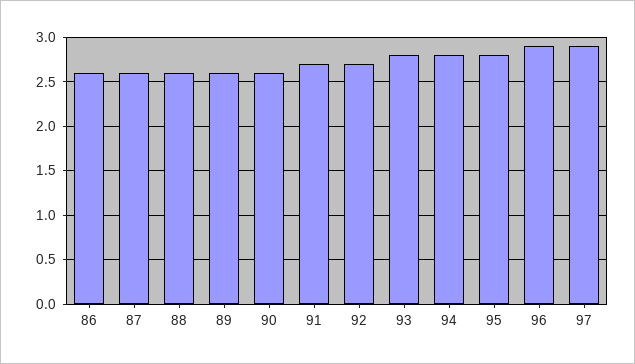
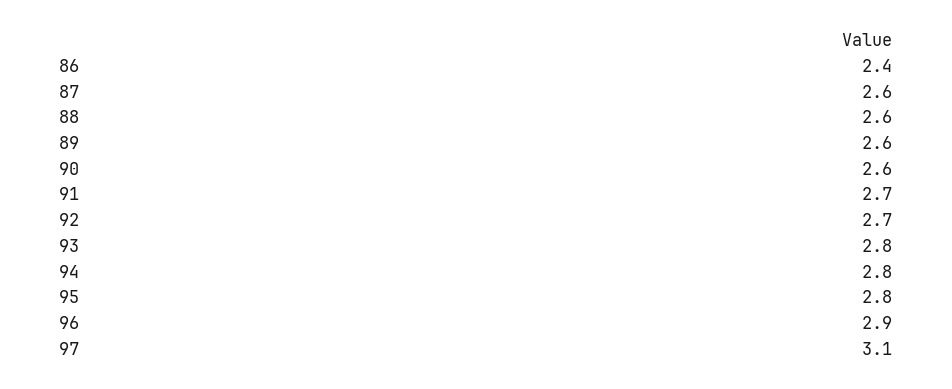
86: 2.6 -> 2.4
97: 2.9 -> 3.1

